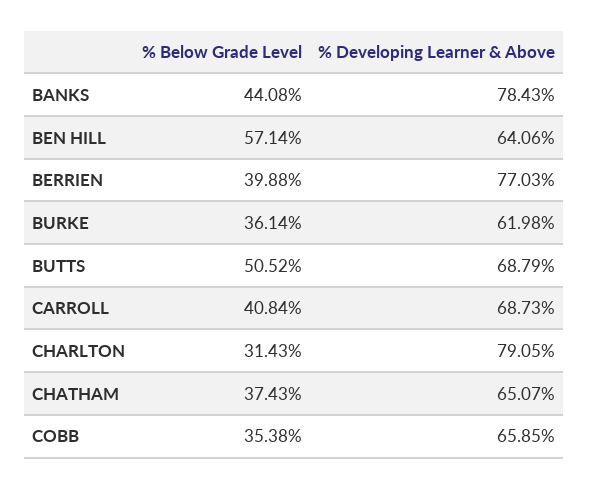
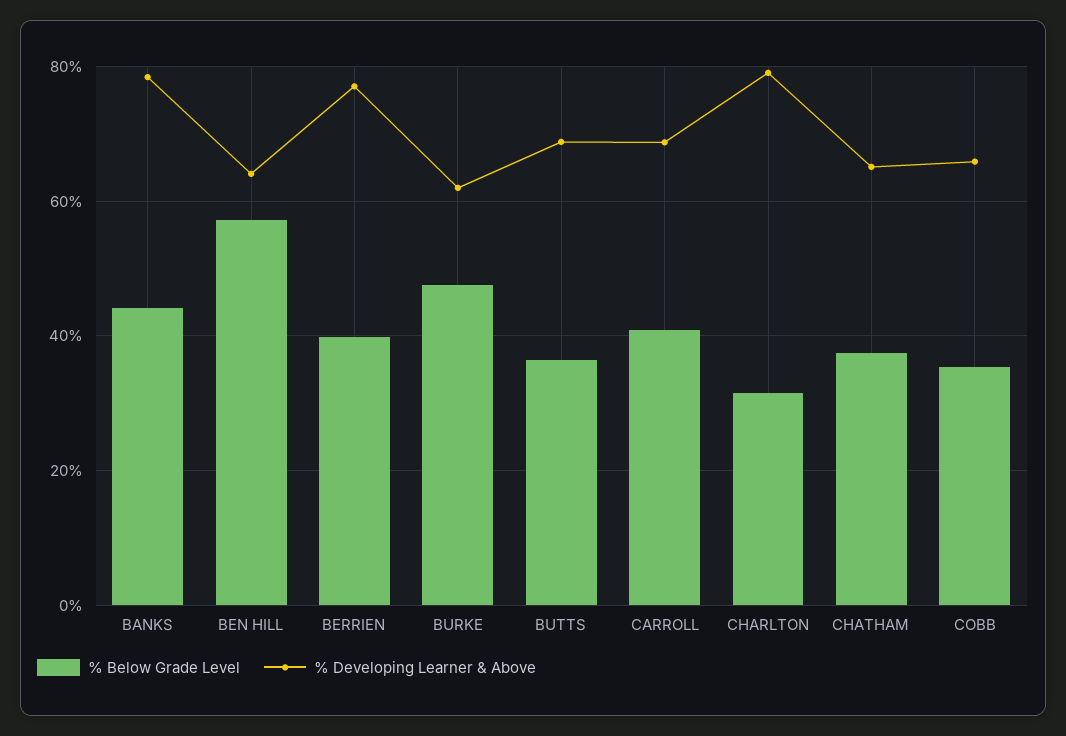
% Below Grade Level, BURKE: 36.14 -> 48
% Below Grade Level, BUTTS: 50.52 -> 36

